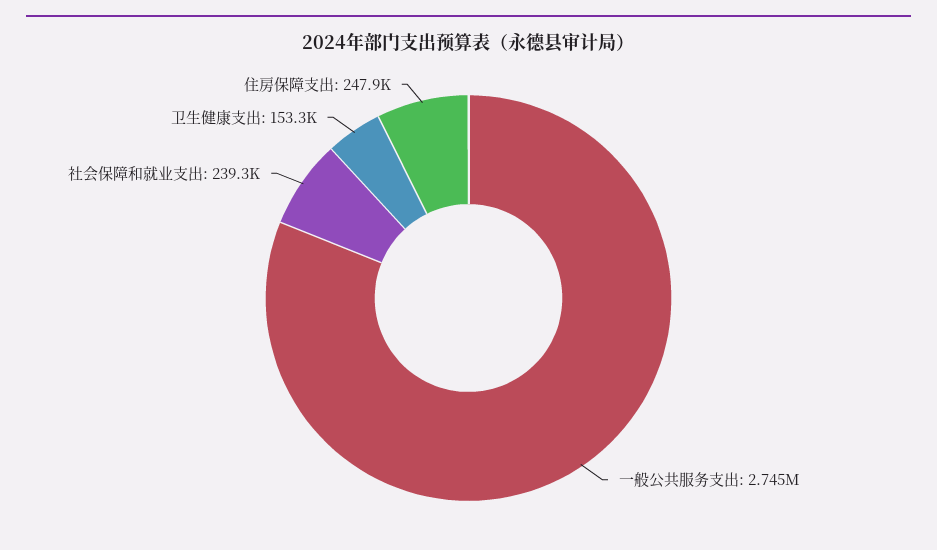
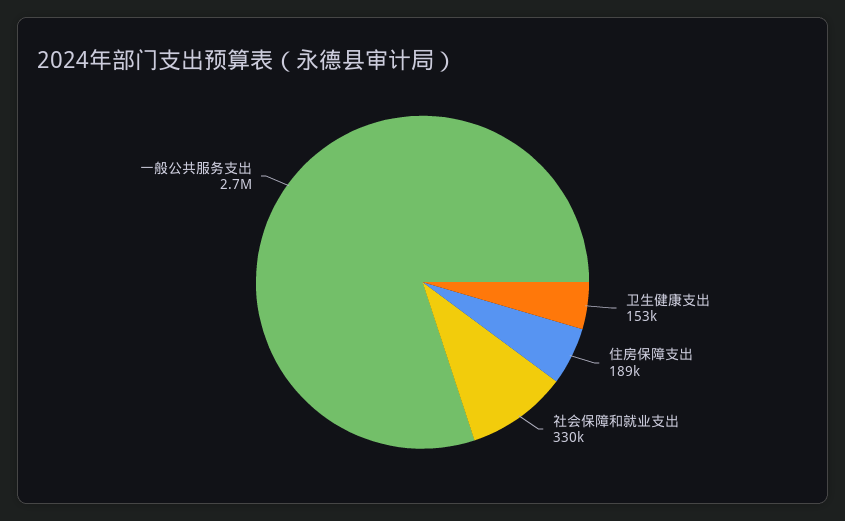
社会保障和就业支出: 239300 -> 330000
住房保障支出: 247900 -> 189000

